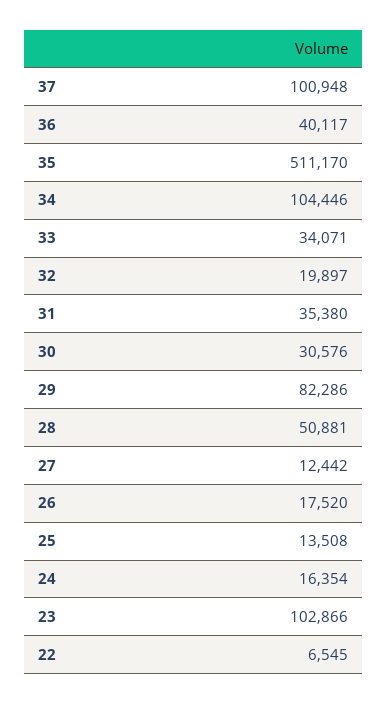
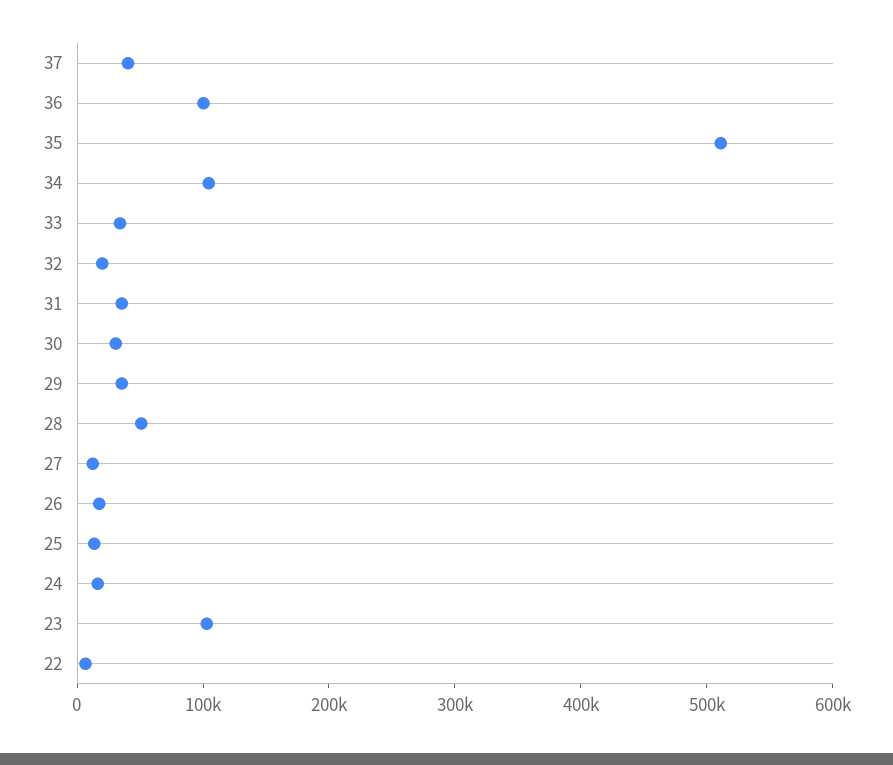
37: 100948 -> 40000
36: 40117 -> 100000
29: 82286 -> 40000

